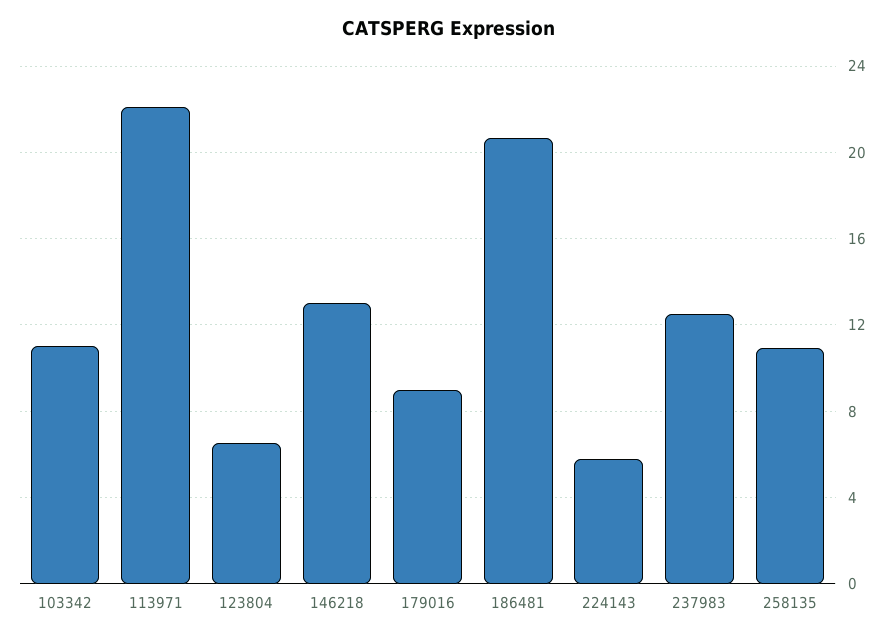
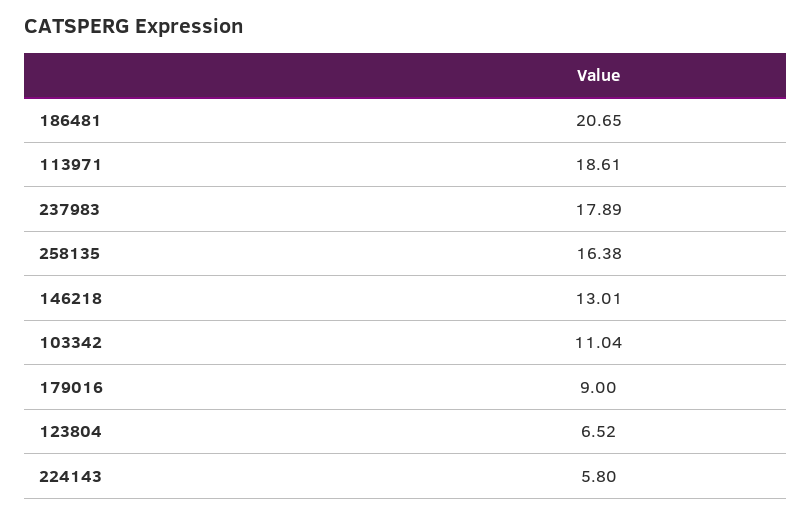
113971: 22 -> 18.61
237983: 12.5 -> 17.89
258135: 11 -> 16.38

